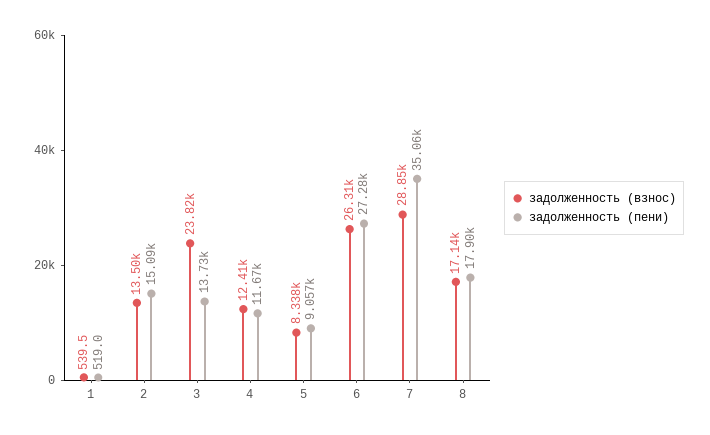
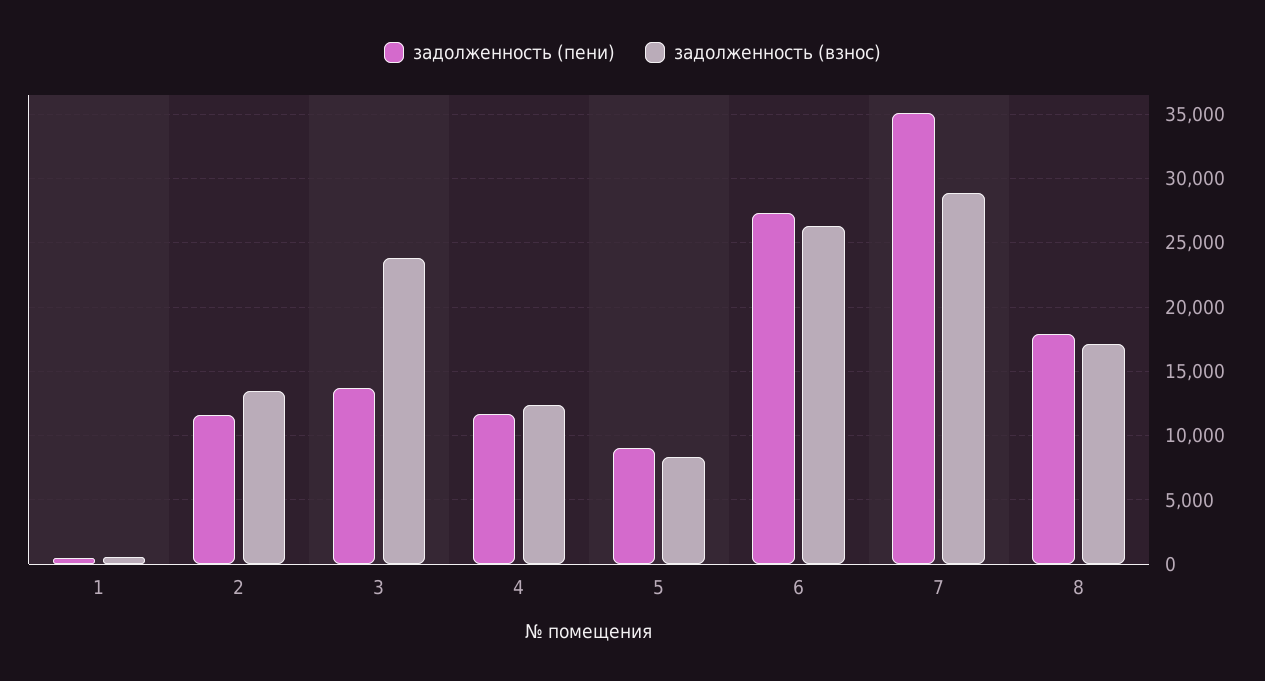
задолженность (пени), 2: 15090 -> 11500

